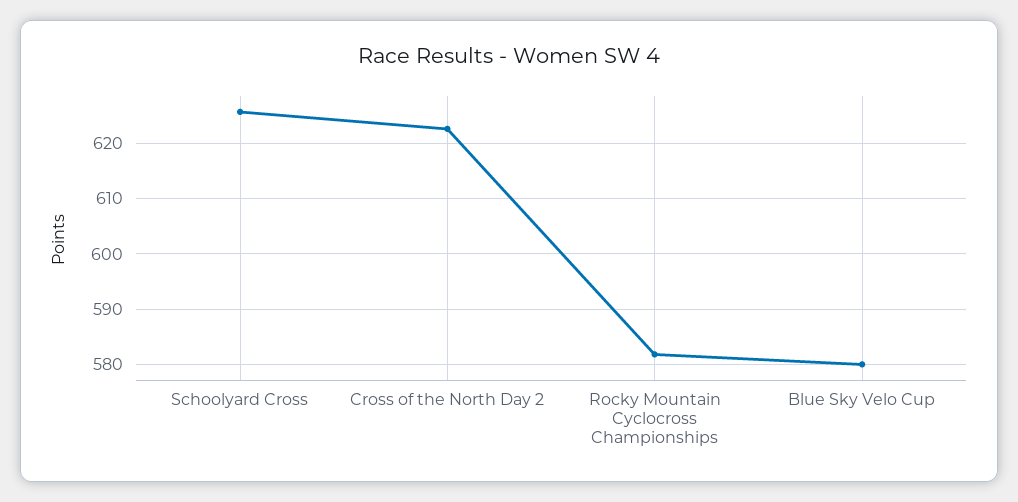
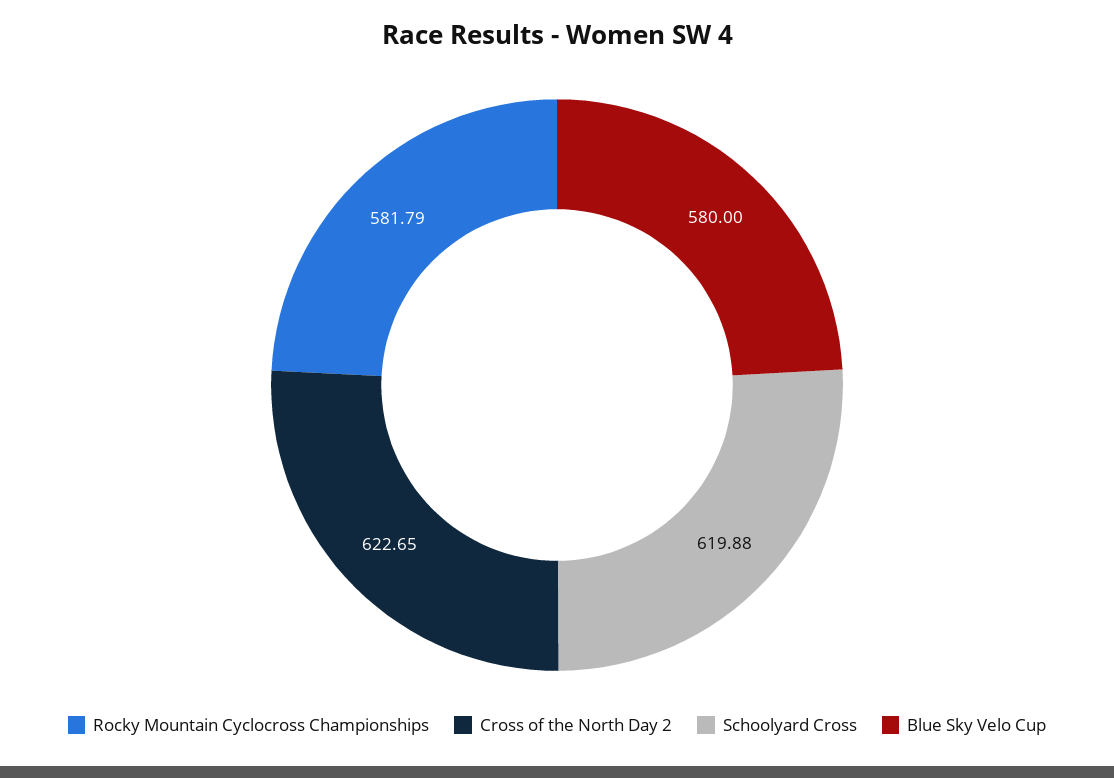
Schoolyard Cross: 626 -> 619.88

